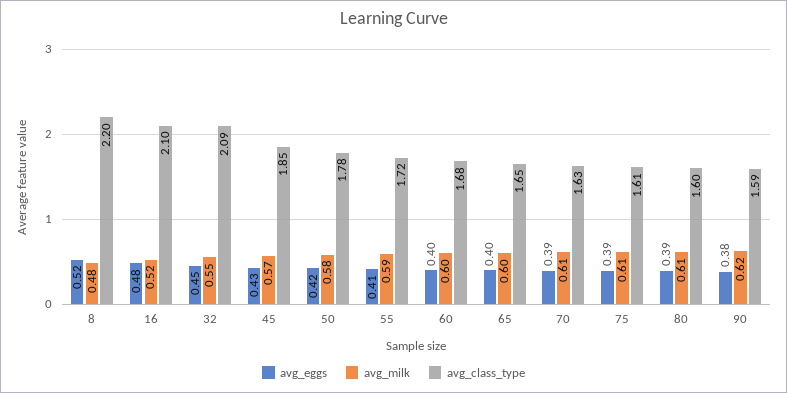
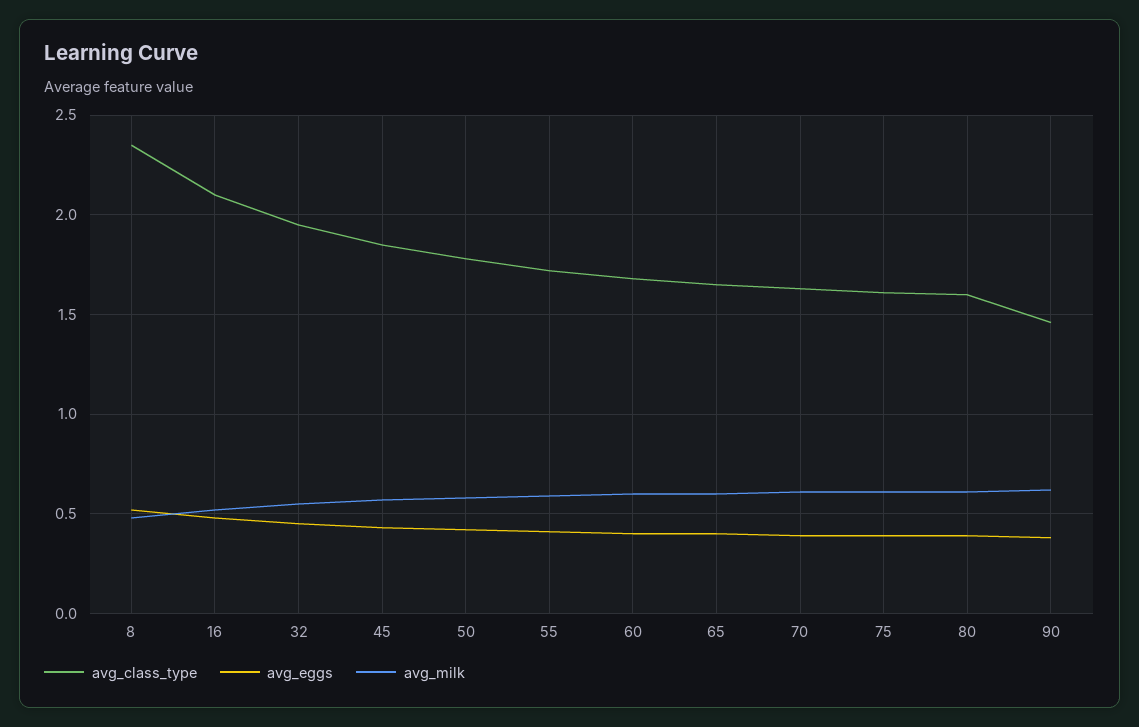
avg_class_type, 8: 2.2 -> 2.35
avg_class_type, 32: 2.09 -> 1.95
avg_class_type, 90: 1.59 -> 1.45

